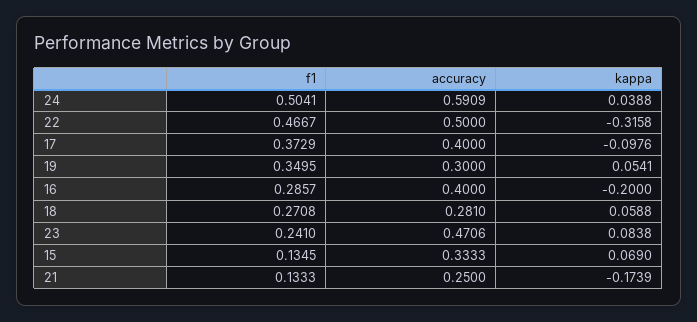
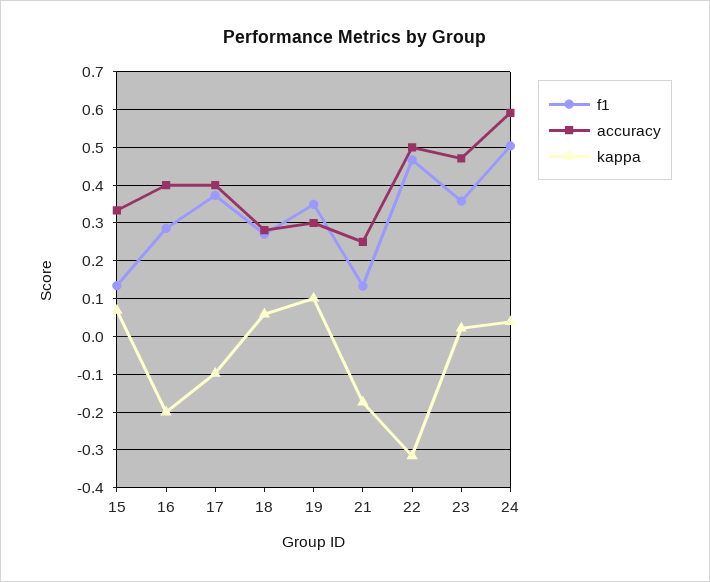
kappa, 19: 0.0541 -> 0.1
f1, 23: 0.241 -> 0.36
kappa, 23: 0.0838 -> 0.02

